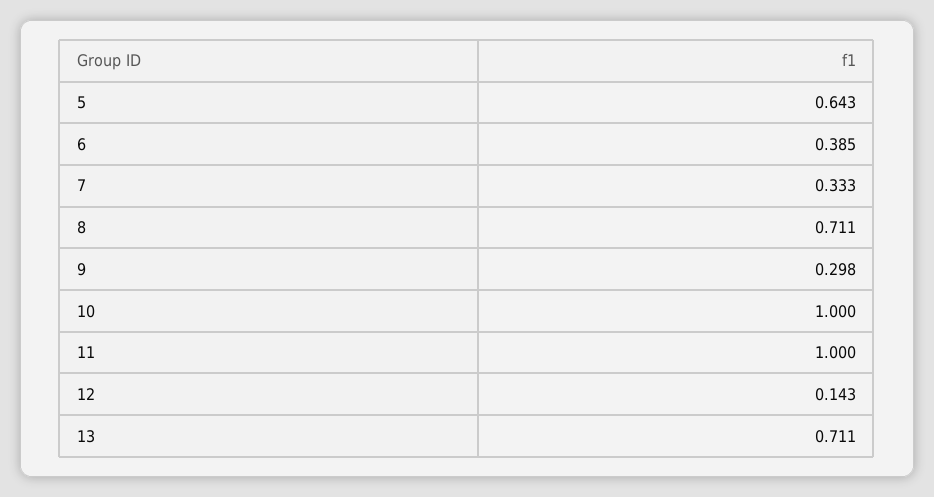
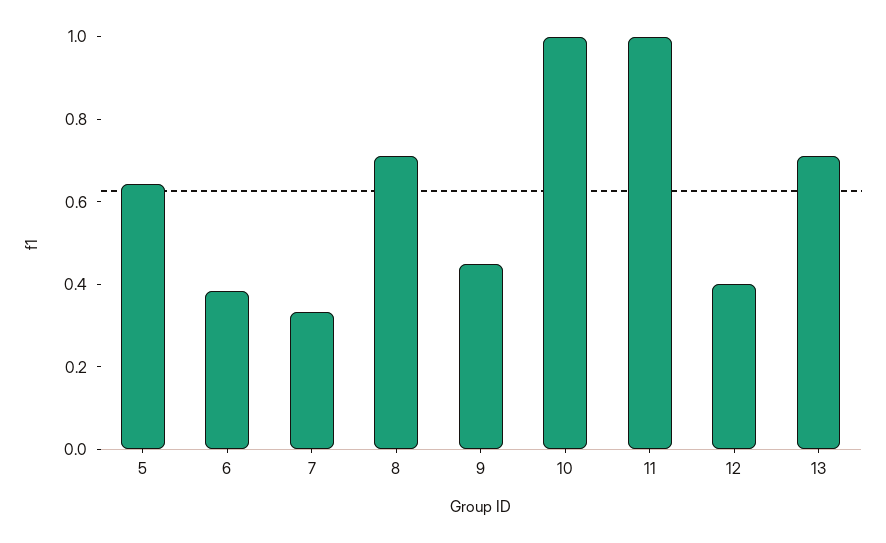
9: 0.298 -> 0.45
12: 0.143 -> 0.4

